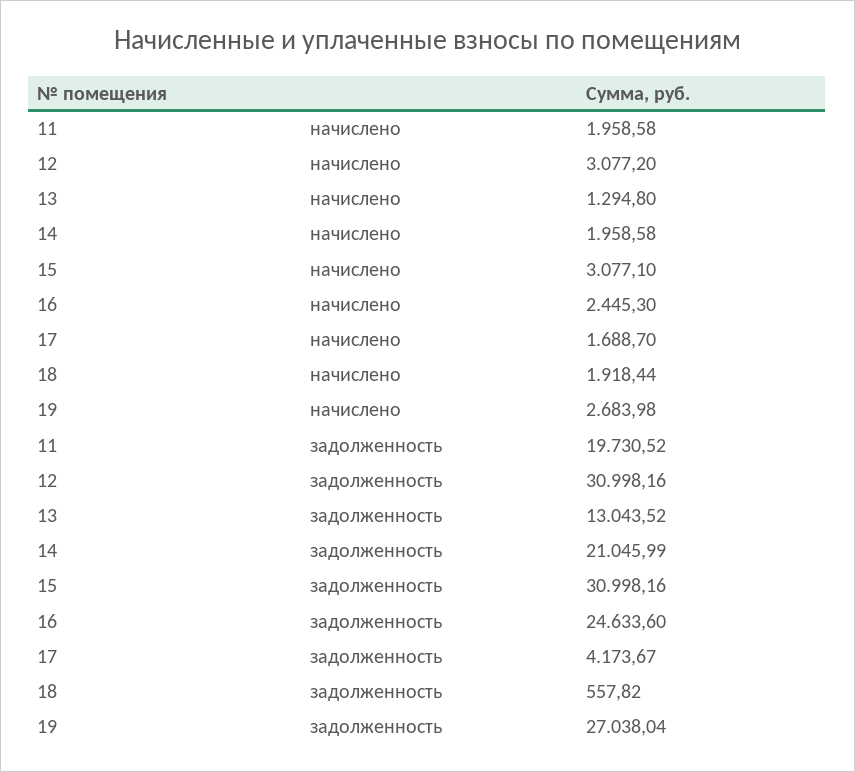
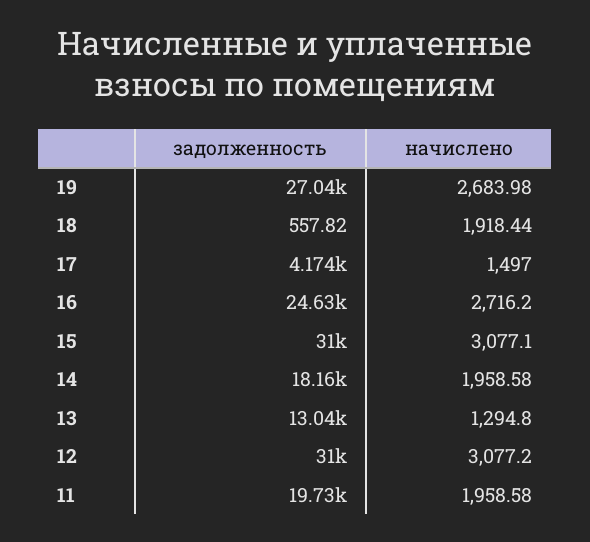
16, начислено: 2445.3 -> 2716.2
17, начислено: 1688.7 -> 1497
14, задолженность: 21045.99 -> 18160

